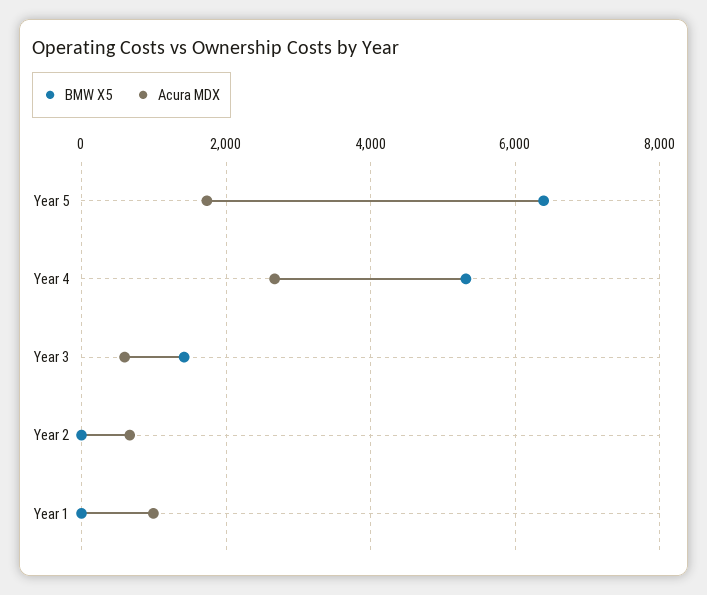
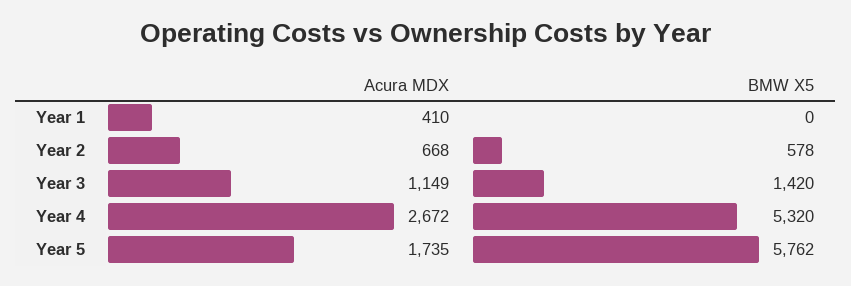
BMW X5, Year 5: 6400 -> 5762
Acura MDX, Year 3: 600 -> 1149
BMW X5, Year 2: 0 -> 578
Acura MDX, Year 1: 1000 -> 410

